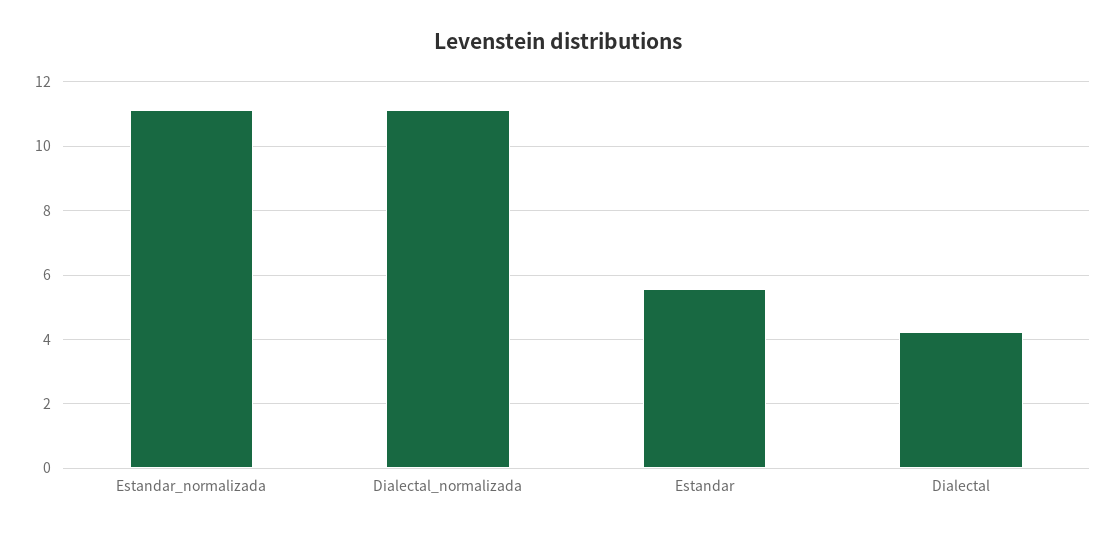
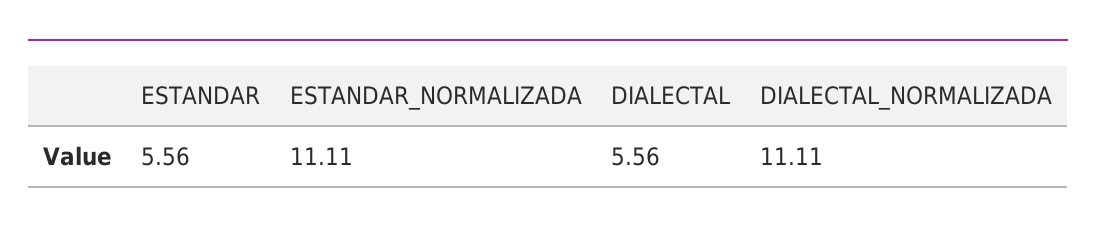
Dialectal: 4.2 -> 5.56

